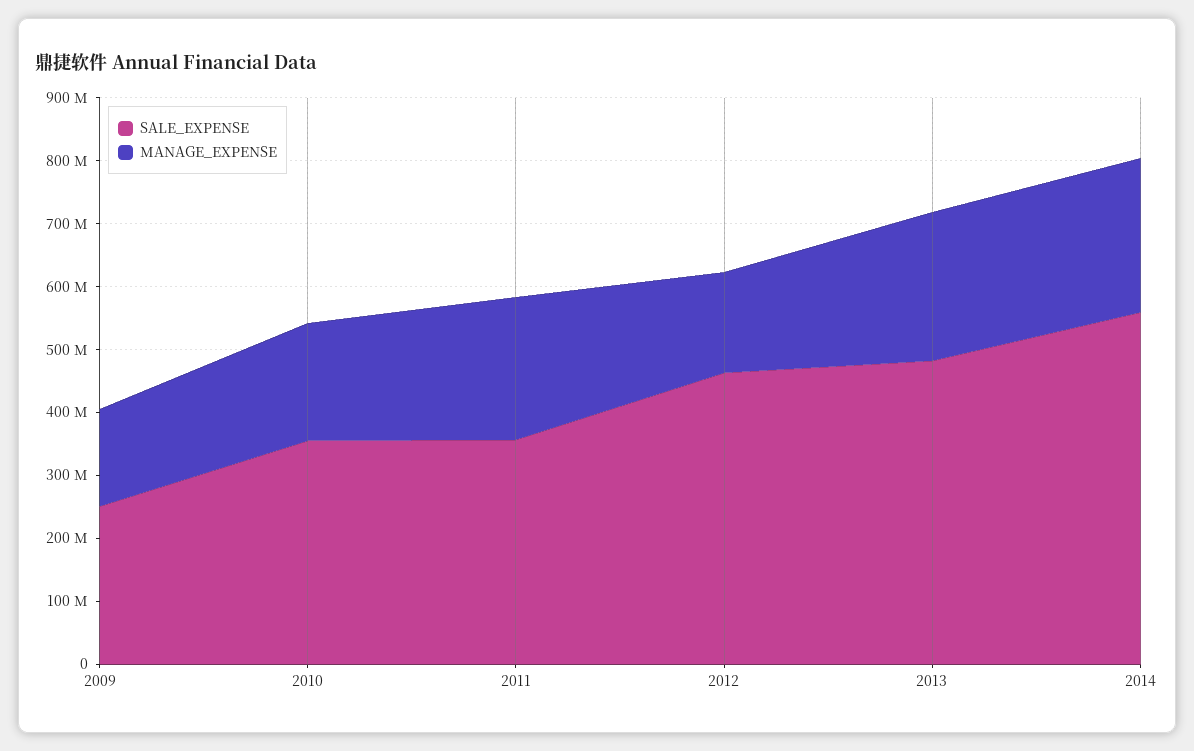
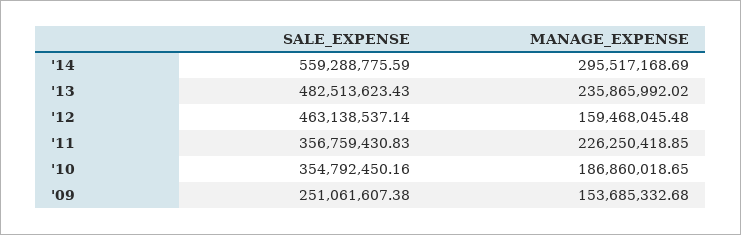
MANAGE_EXPENSE, 2014: 240000000 -> 295517168.69

